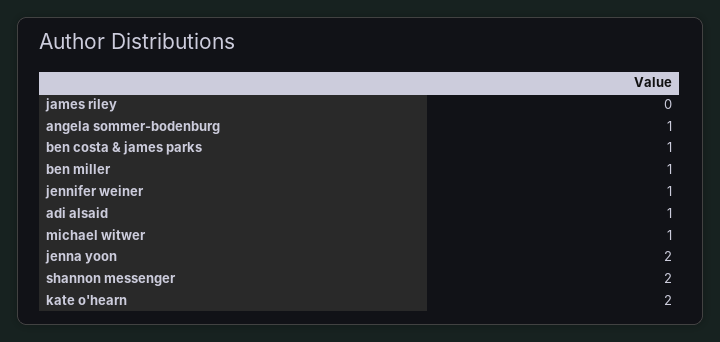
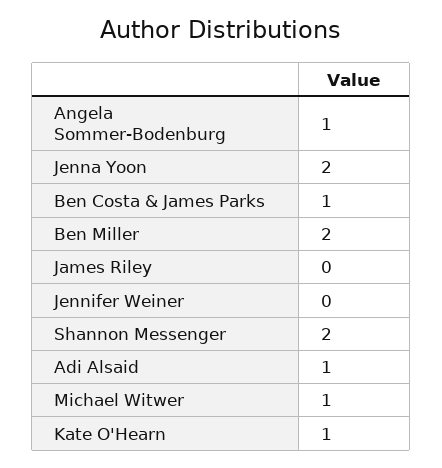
ben miller: 1 -> 2
jennifer weiner: 1 -> 0
kate o'hearn: 2 -> 1

